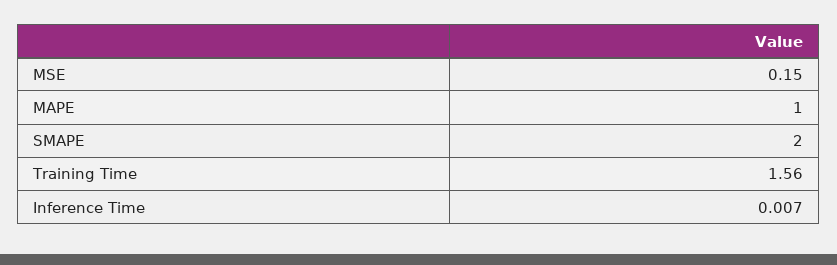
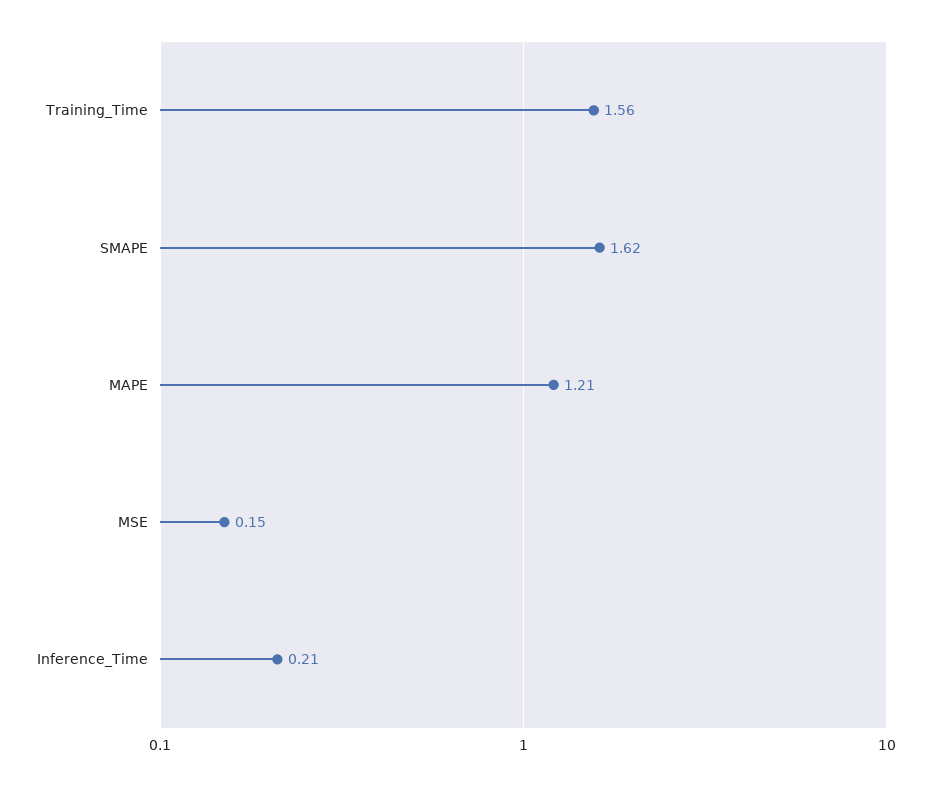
MAPE: 1 -> 1.21
SMAPE: 2 -> 1.62
Inference Time: 0.007 -> 0.21

